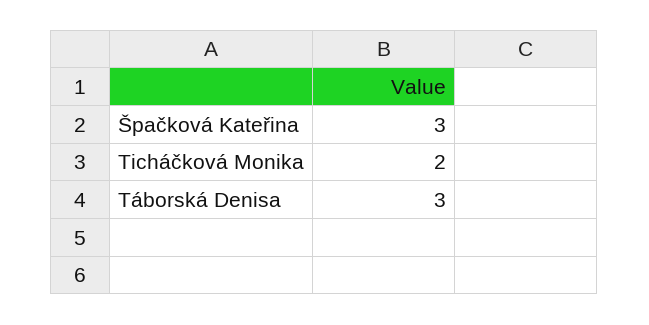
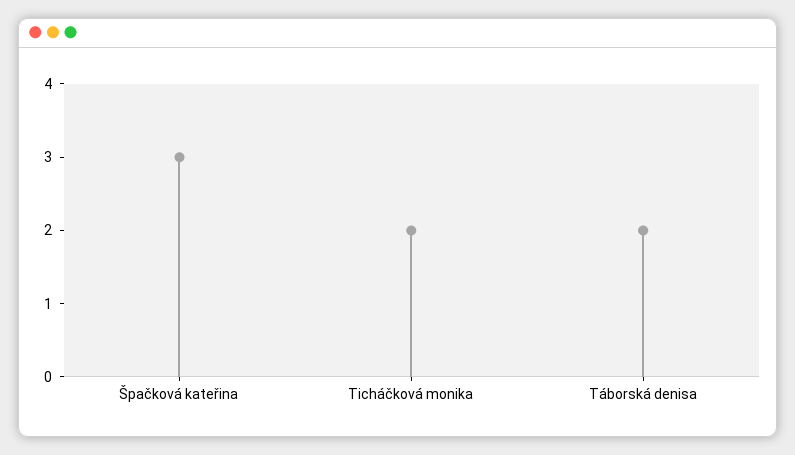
Táborská Denisa: 3 -> 2

